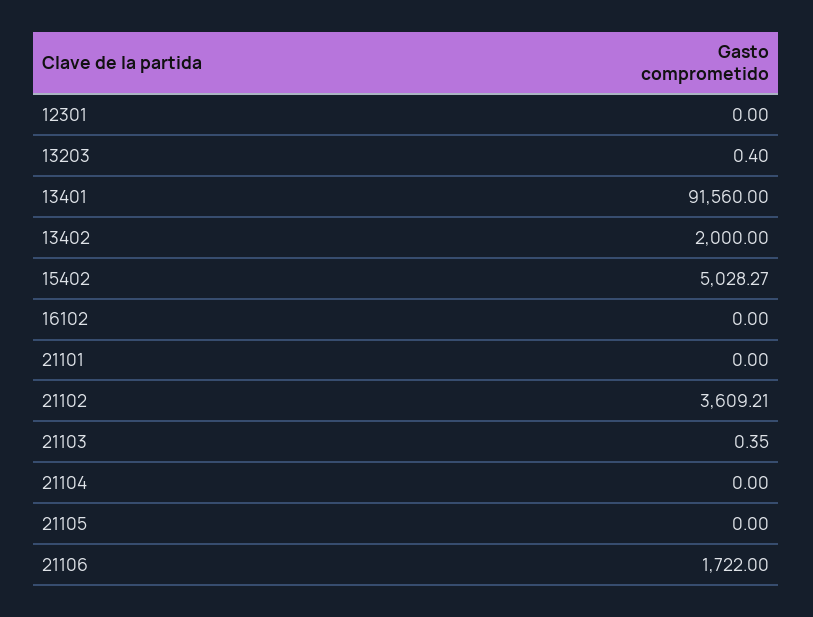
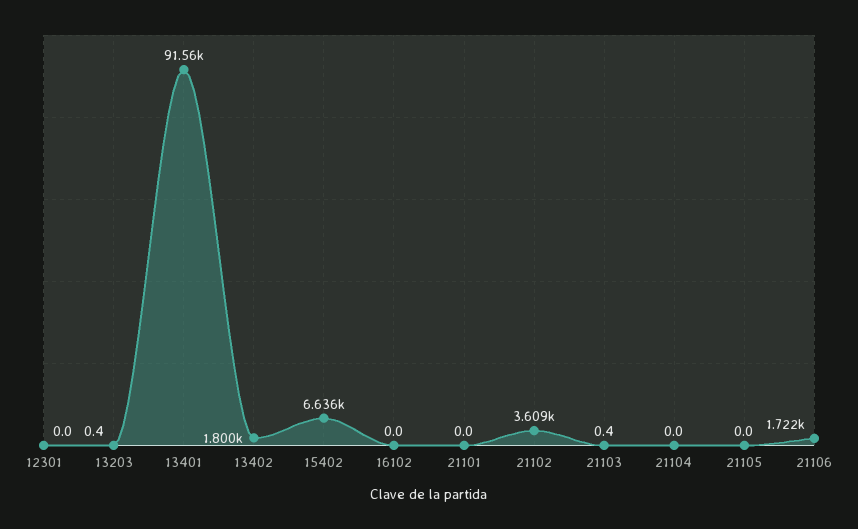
13402: 2000 -> 1800
15402: 5028.27 -> 6636

